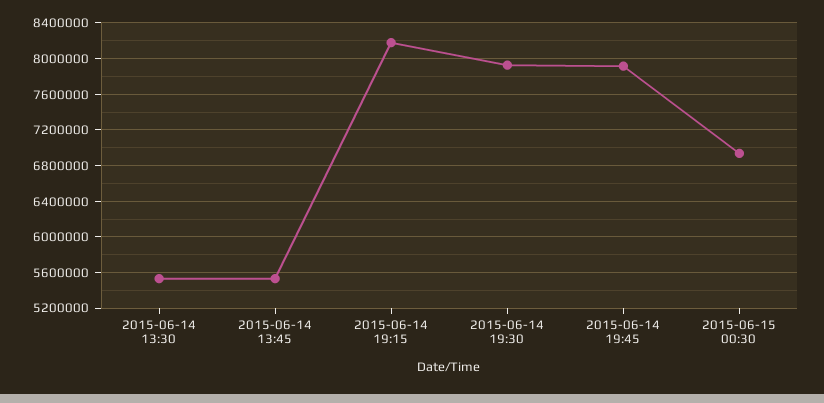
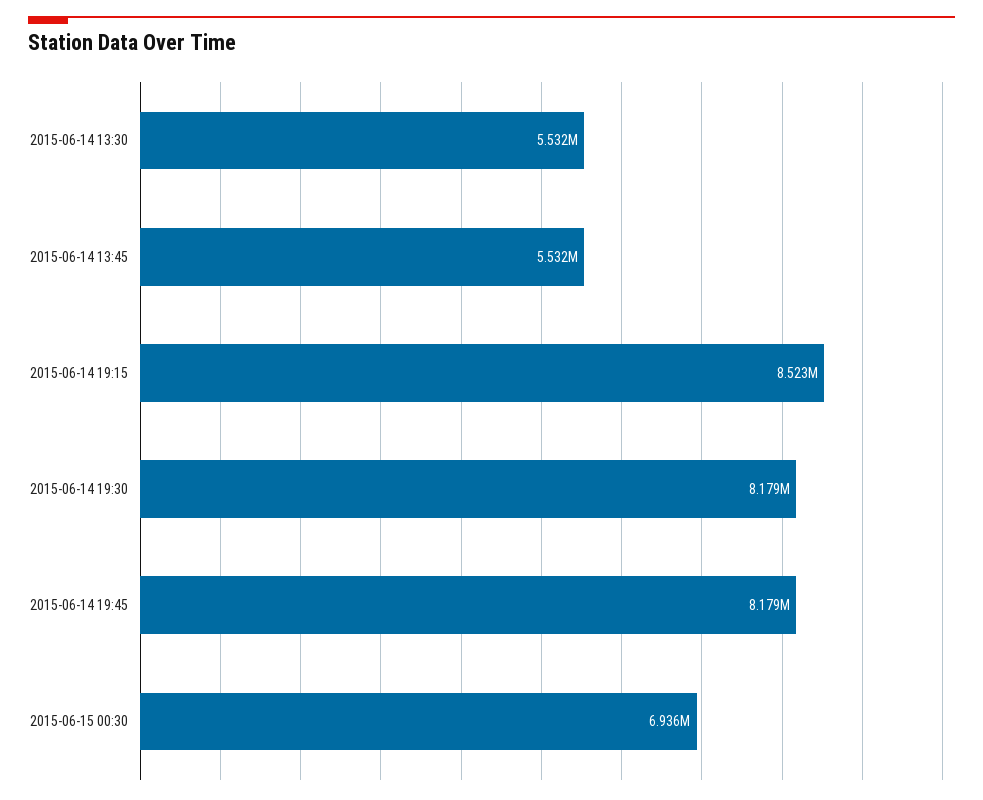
2015-06-14 19:15: 8200000 -> 8523000
2015-06-14 19:30: 7900000 -> 8179000
2015-06-14 19:45: 7900000 -> 8179000

